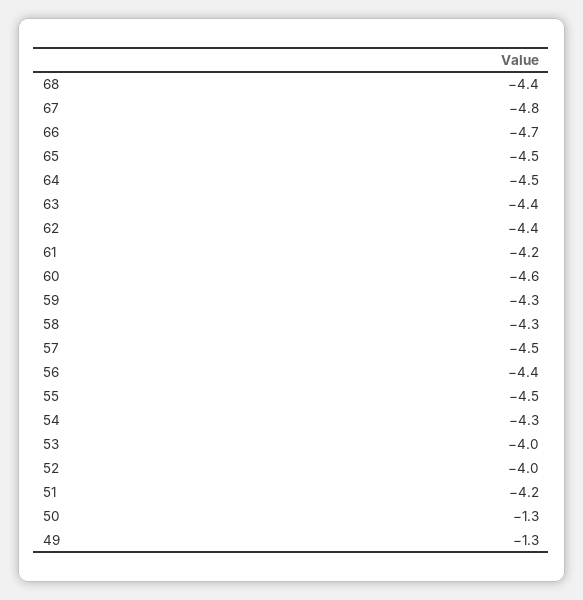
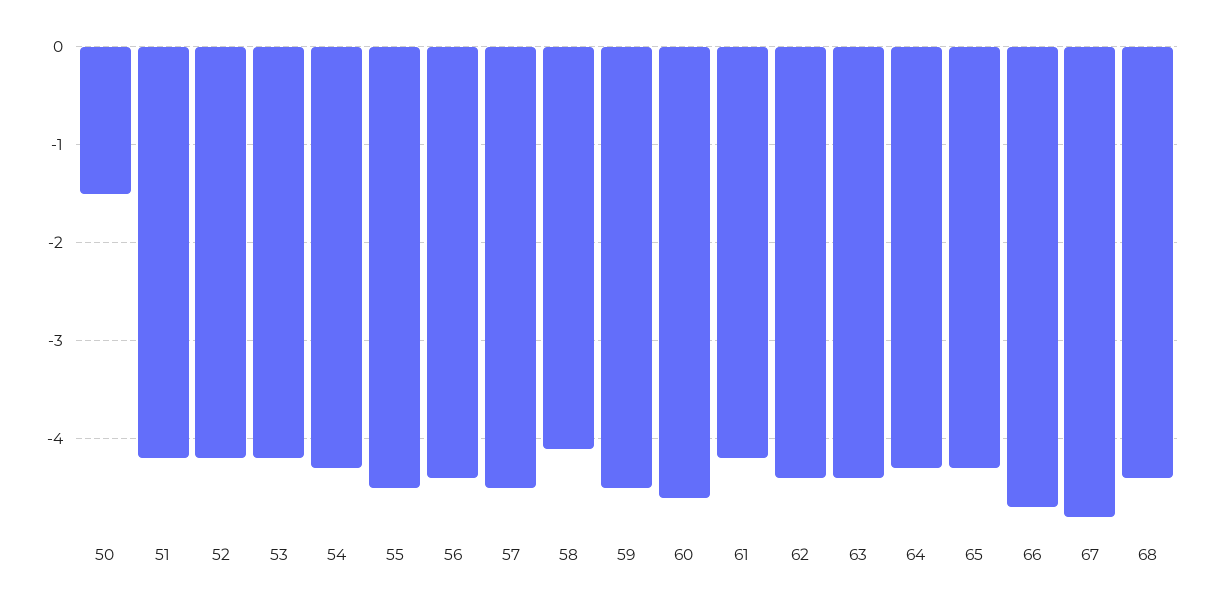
65: -4.5 -> -4.3
64: -4.5 -> -4.3
59: -4.3 -> -4.5
58: -4.3 -> -4.1
53: -4 -> -4.2
52: -4 -> -4.2
50: -1.3 -> -1.5
49: -1.3 -> none

